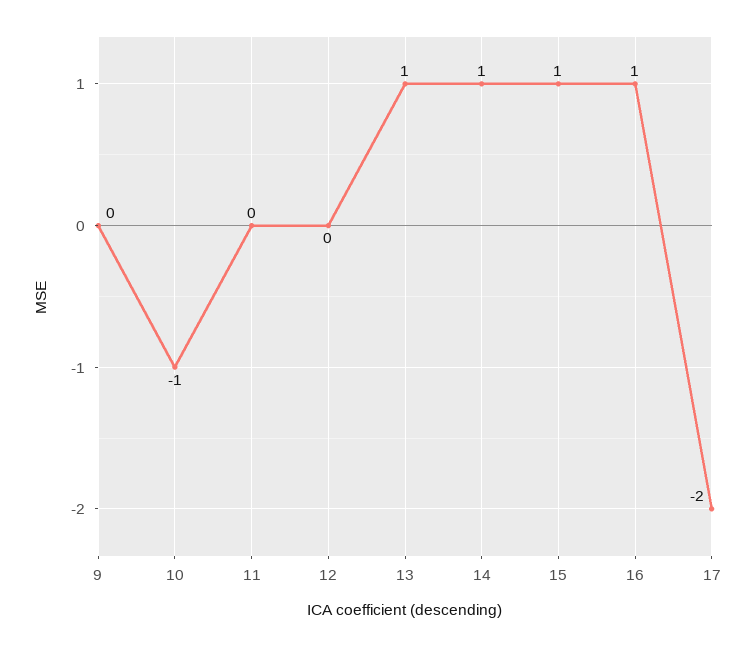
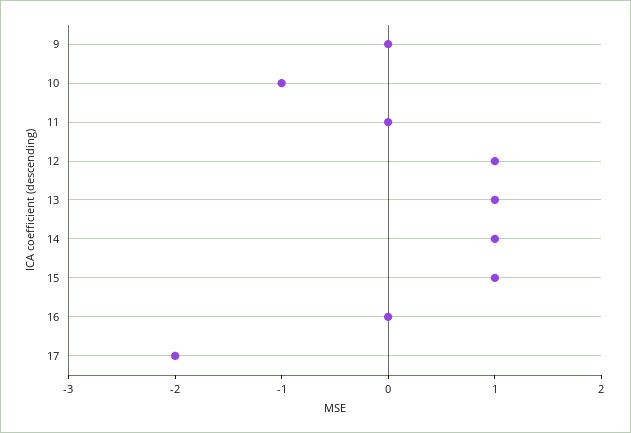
12: 0 -> 1
16: 1 -> 0

